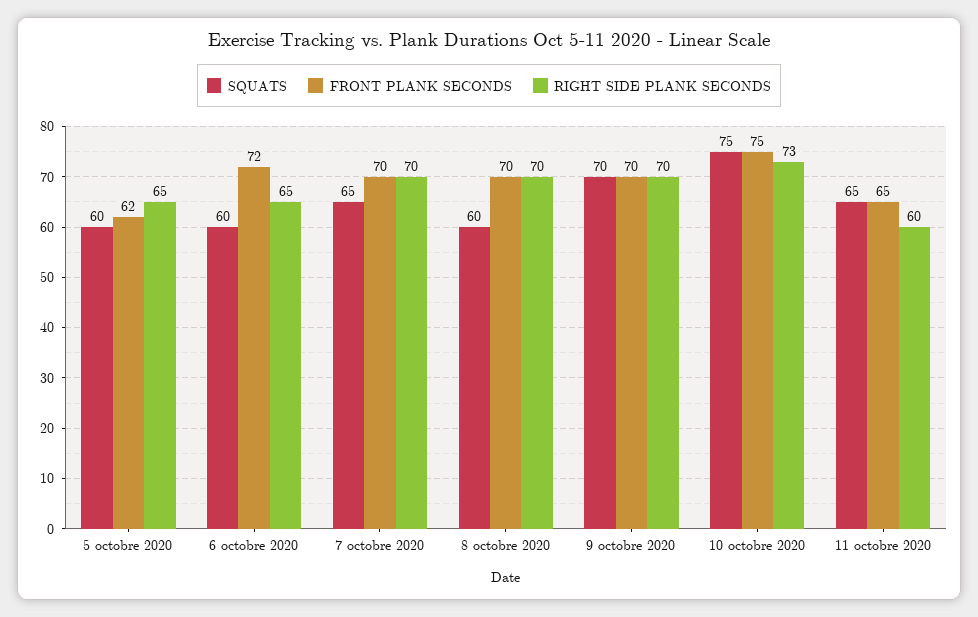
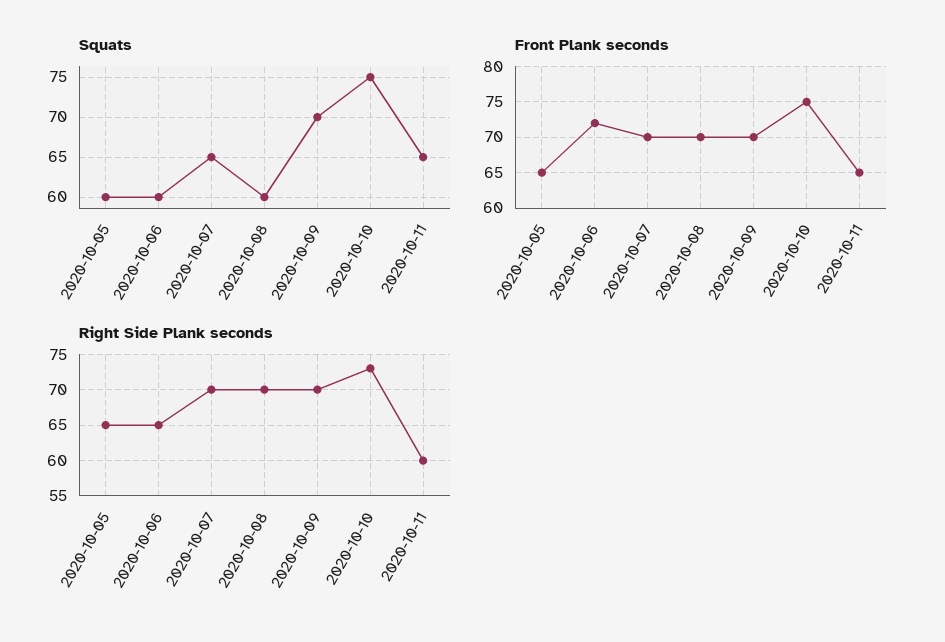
FRONT PLANK SECONDS, 5 octobre 2020: 62 -> 65

